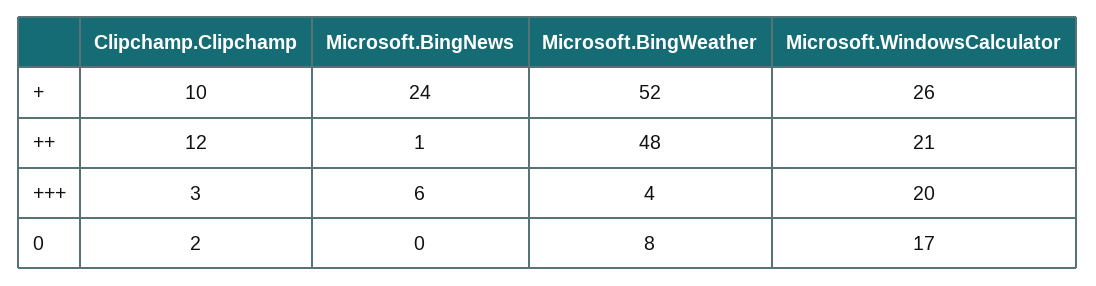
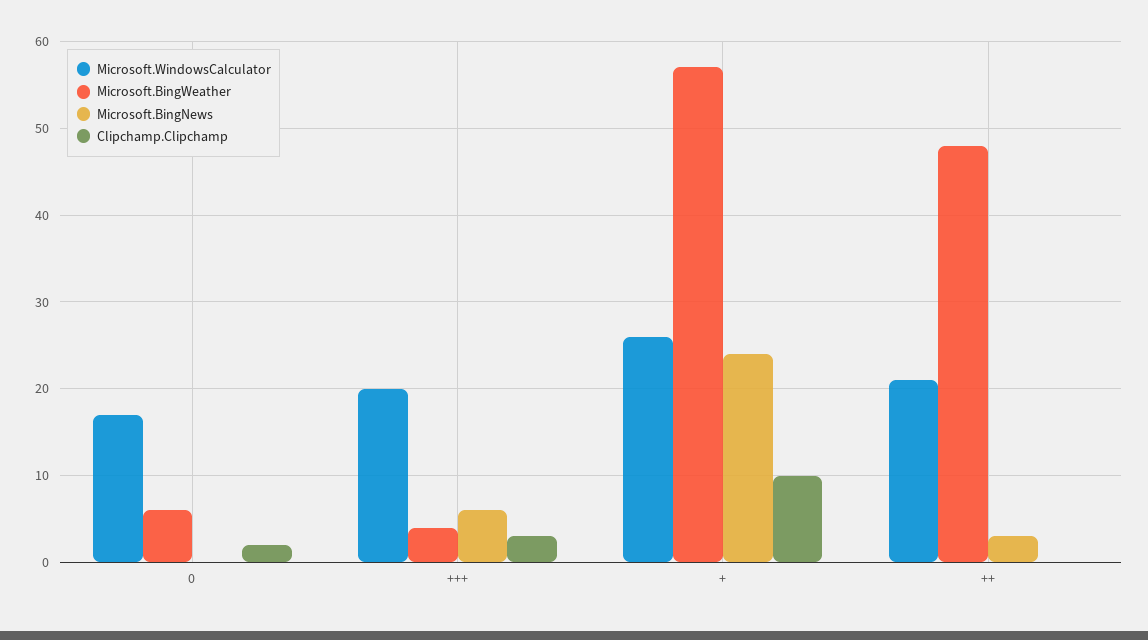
Microsoft.BingWeather, +: 52 -> 57
Clipchamp.Clipchamp, ++: 12 -> 0
Microsoft.BingNews, ++: 1 -> 3
Microsoft.BingWeather, 0: 8 -> 6

